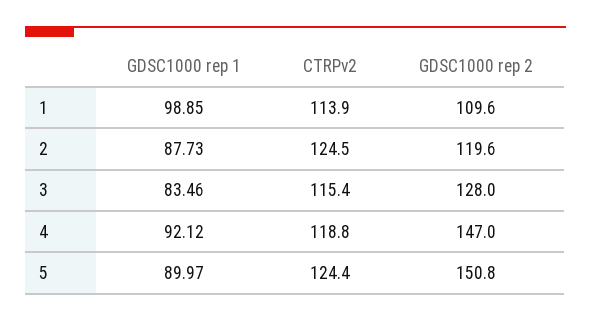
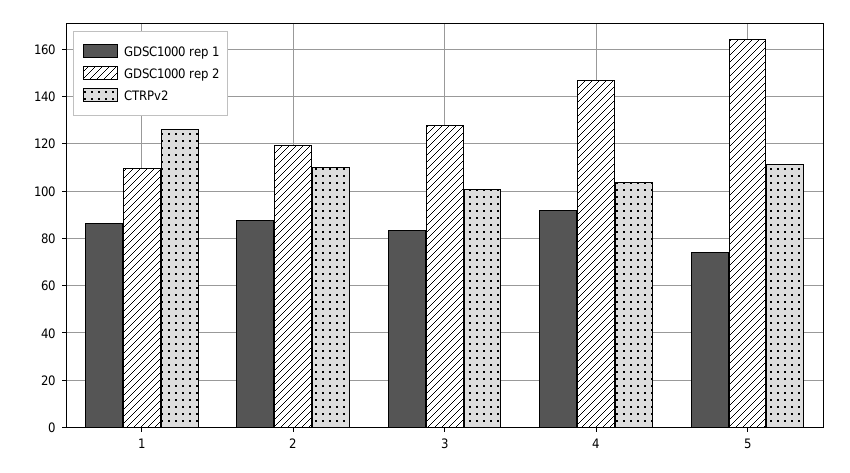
GDSC1000 rep 1, 1: 98.85 -> 85
CTRPv2, 1: 113.9 -> 125
CTRPv2, 2: 124.5 -> 110
CTRPv2, 3: 115.4 -> 100
CTRPv2, 4: 118.8 -> 105
GDSC1000 rep 1, 5: 89.97 -> 75
CTRPv2, 5: 124.4 -> 110
GDSC1000 rep 2, 5: 150.8 -> 165

